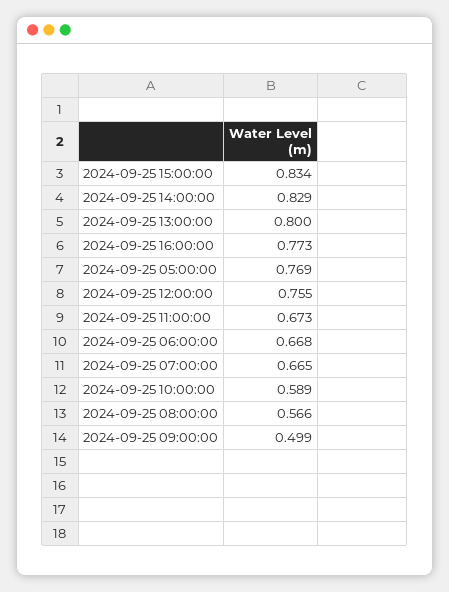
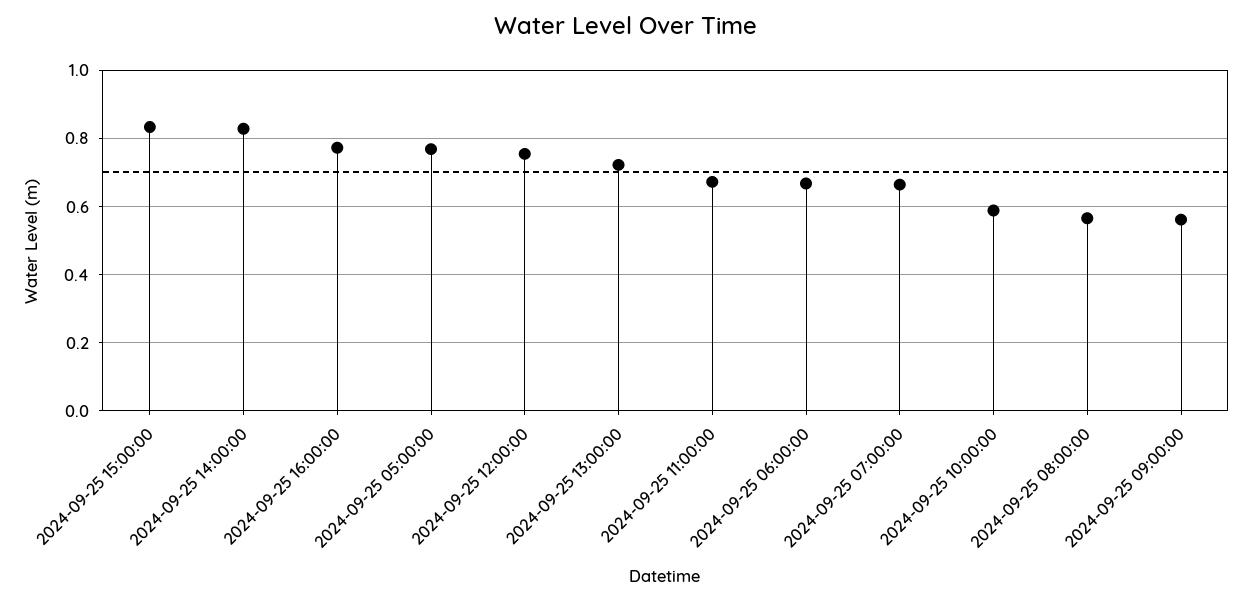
2024-09-25 13:00:00: 0.8 -> 0.72
2024-09-25 09:00:00: 0.499 -> 0.56

